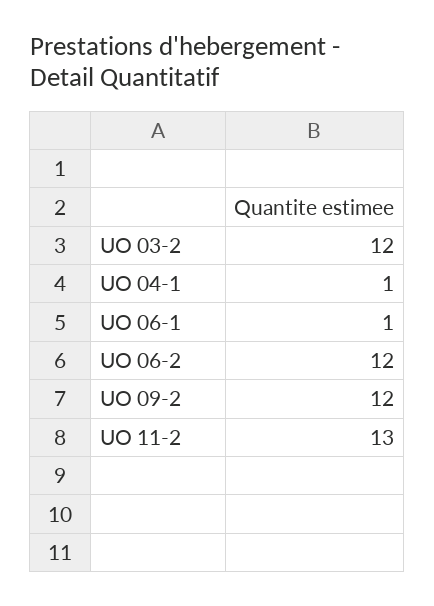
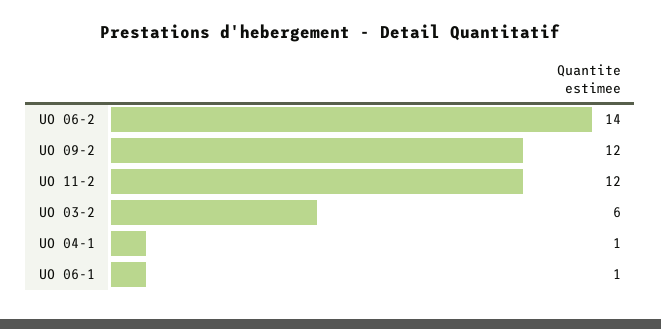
UO 03-2: 12 -> 6
UO 06-2: 12 -> 14
UO 11-2: 13 -> 12

